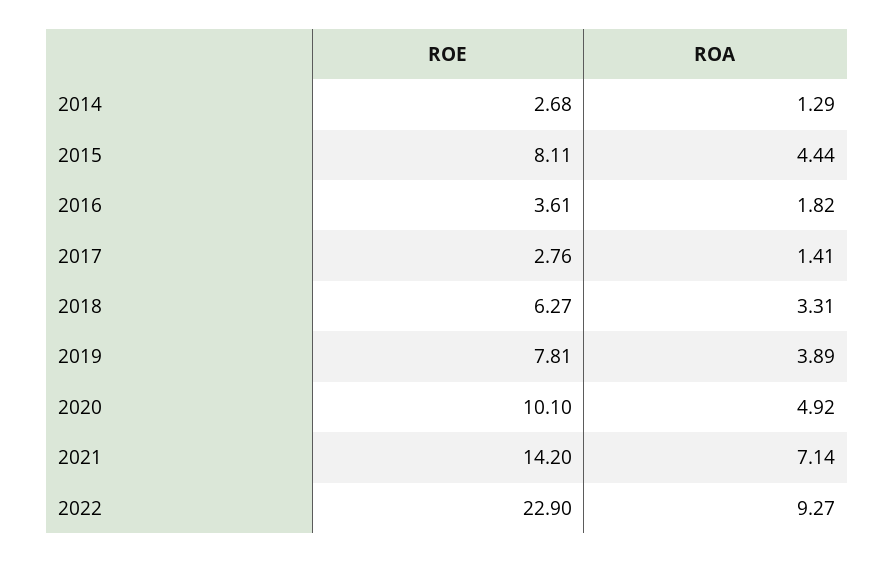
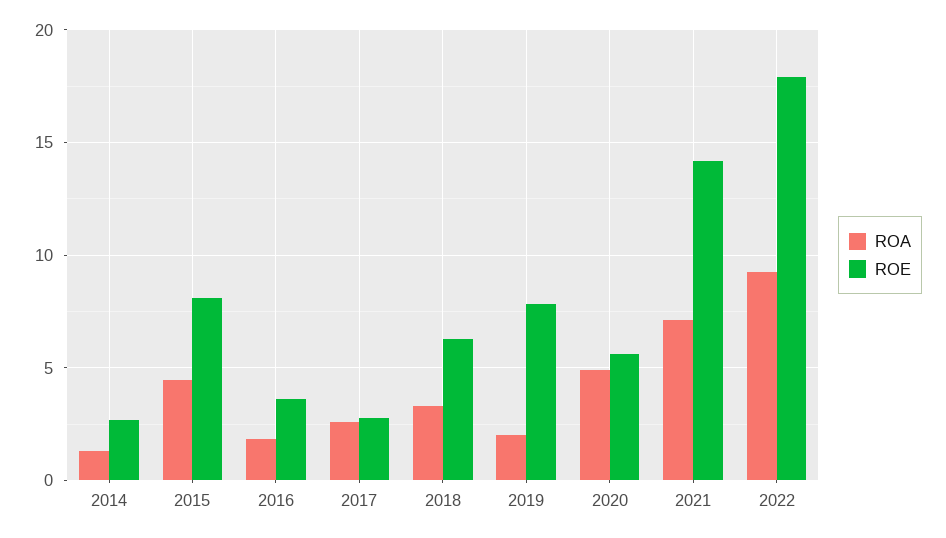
ROA, 2017: 1.41 -> 2.5
ROA, 2019: 3.89 -> 2
ROE, 2020: 10.1 -> 5.5
ROE, 2022: 22.9 -> 18

